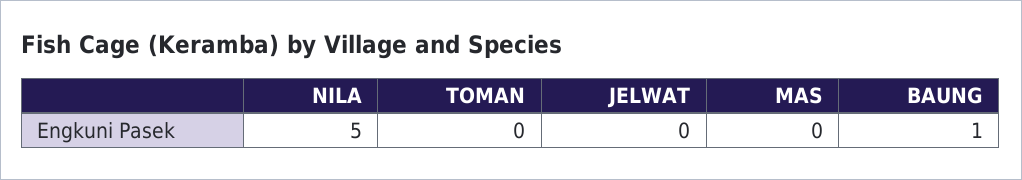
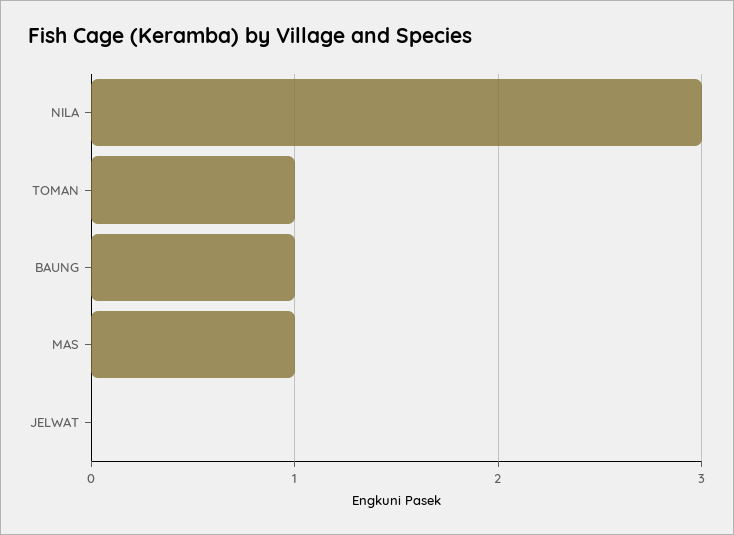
NILA: 5 -> 3
TOMAN: 0 -> 1
MAS: 0 -> 1

